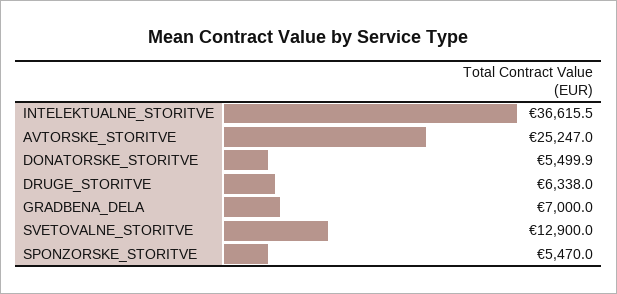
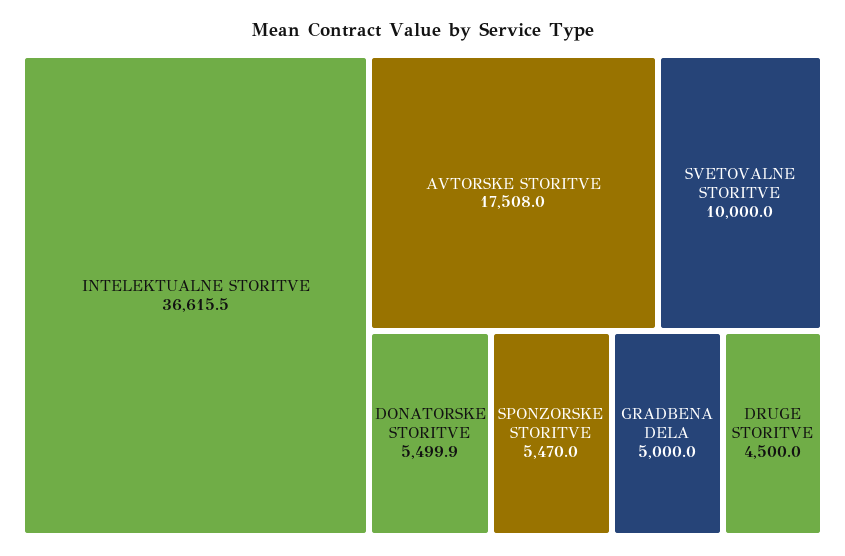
AVTORSKE_STORITVE: 25247 -> 17508
DRUGE_STORITVE: 6338 -> 4500
GRADBENA_DELA: 7000 -> 5000
SVETOVALNE_STORITVE: 12900 -> 10000

